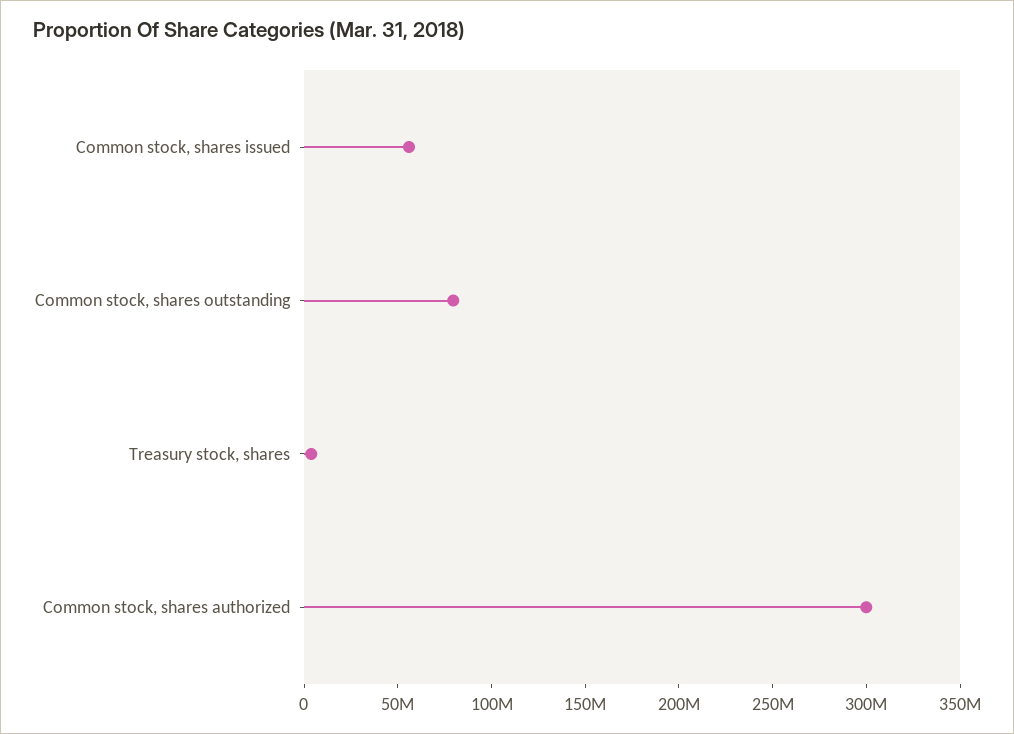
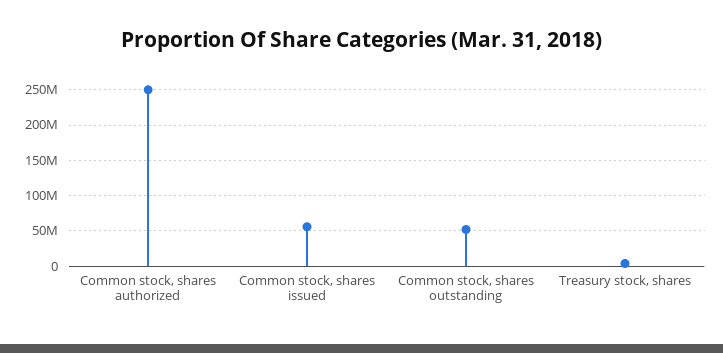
Common stock, shares outstanding: 80000000 -> 50000000
Common stock, shares authorized: 300000000 -> 250000000

